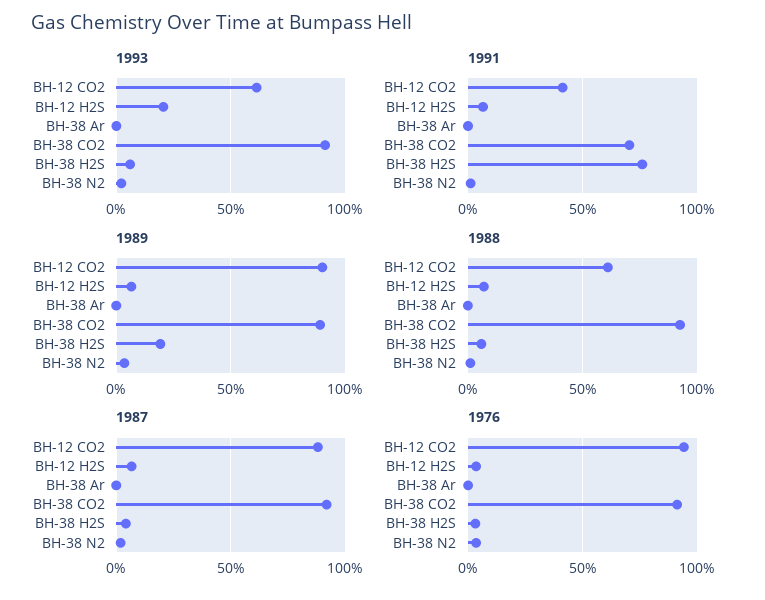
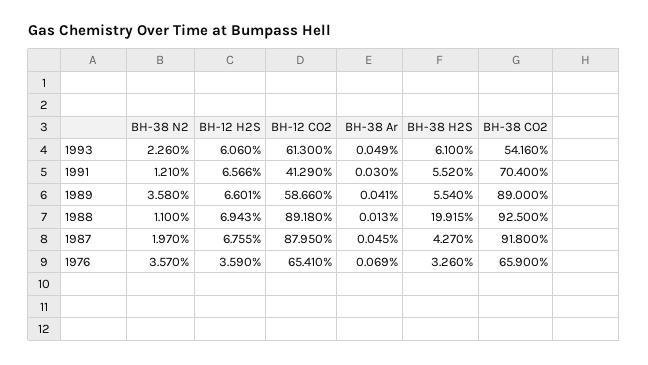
1993, BH-12 H2S: 20 -> 6.06
1993, BH-38 CO2: 90 -> 54.16
1991, BH-38 H2S: 75 -> 5.52
1989, BH-12 CO2: 90 -> 58.66
1989, BH-38 H2S: 20 -> 5.54
1988, BH-12 CO2: 60 -> 89.18
1988, BH-38 H2S: 5 -> 19.915
1976, BH-12 CO2: 95 -> 65.41
1976, BH-38 CO2: 90 -> 65.9

